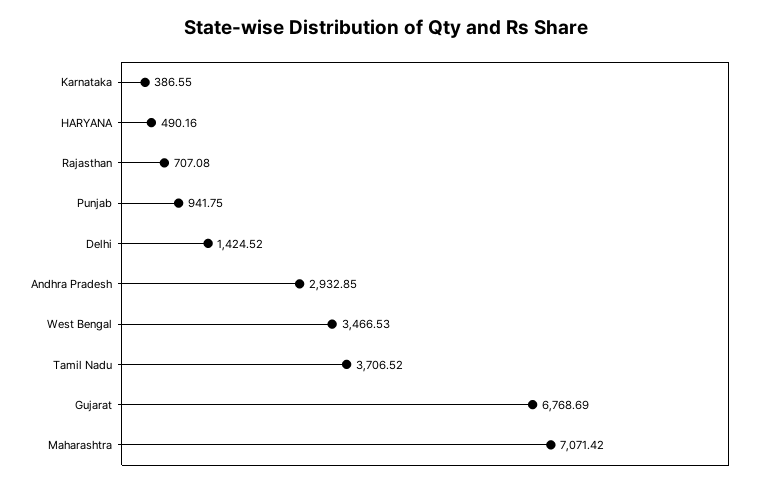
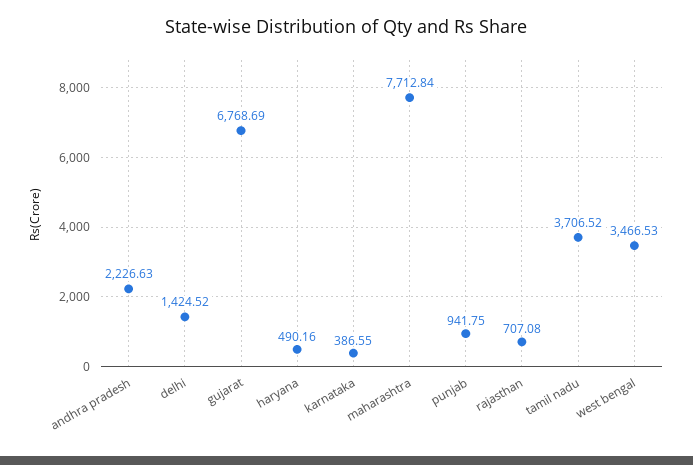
Andhra Pradesh: 2932.85 -> 2226.63
Maharashtra: 7071.42 -> 7712.84

